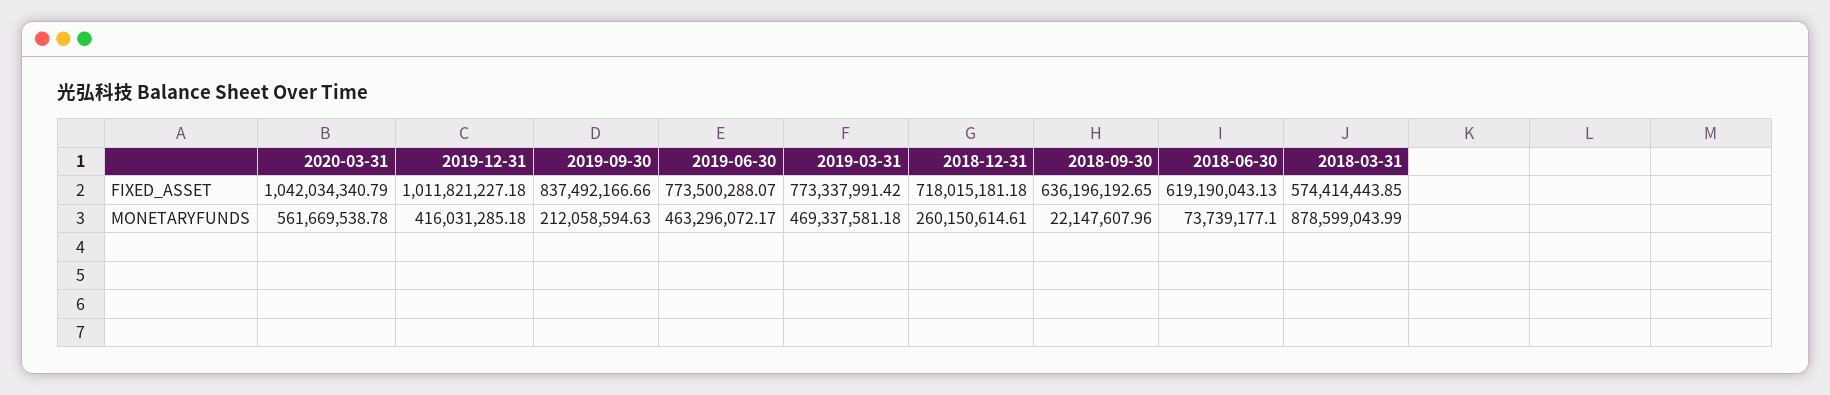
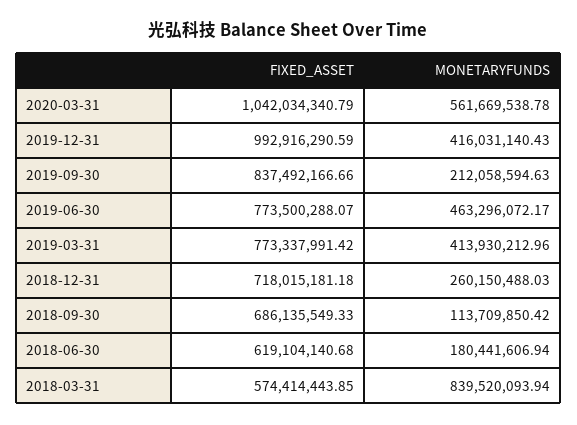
2019-12-31, FIXED_ASSET: 1011821227.18 -> 992916290.59
2018-09-30, FIXED_ASSET: 636196192.65 -> 686135549.33
2018-06-30, FIXED_ASSET: 619190043.13 -> 619104140.68
2019-12-31, MONETARYFUNDS: 416031285.18 -> 416031140.43
2019-03-31, MONETARYFUNDS: 469337581.18 -> 413930212.96
2018-12-31, MONETARYFUNDS: 260150614.61 -> 260150488.03
2018-09-30, MONETARYFUNDS: 22147607.96 -> 113709850.42
2018-06-30, MONETARYFUNDS: 73739177.1 -> 180441606.94
2018-03-31, MONETARYFUNDS: 878599043.99 -> 839520093.94

